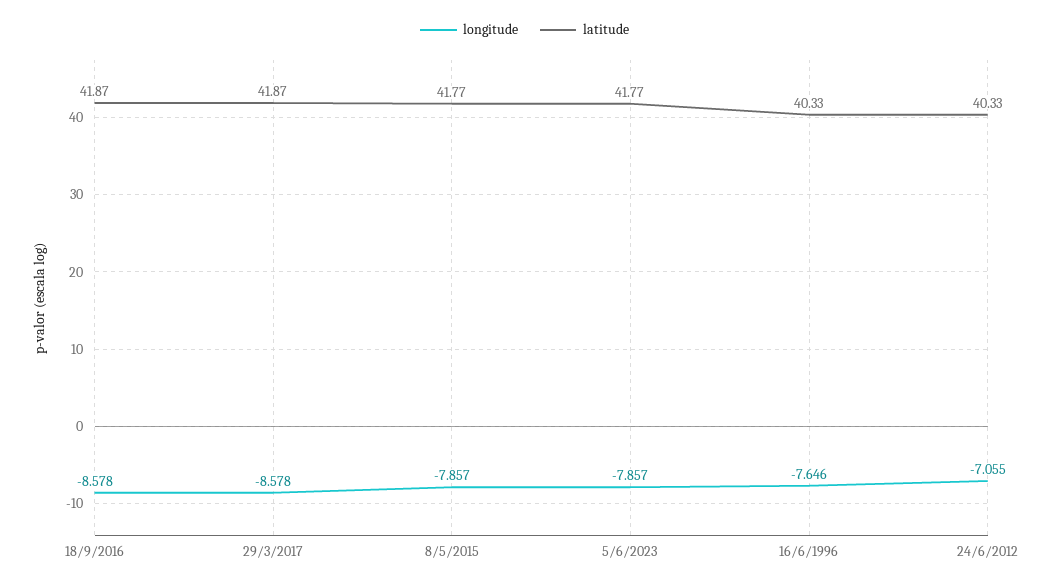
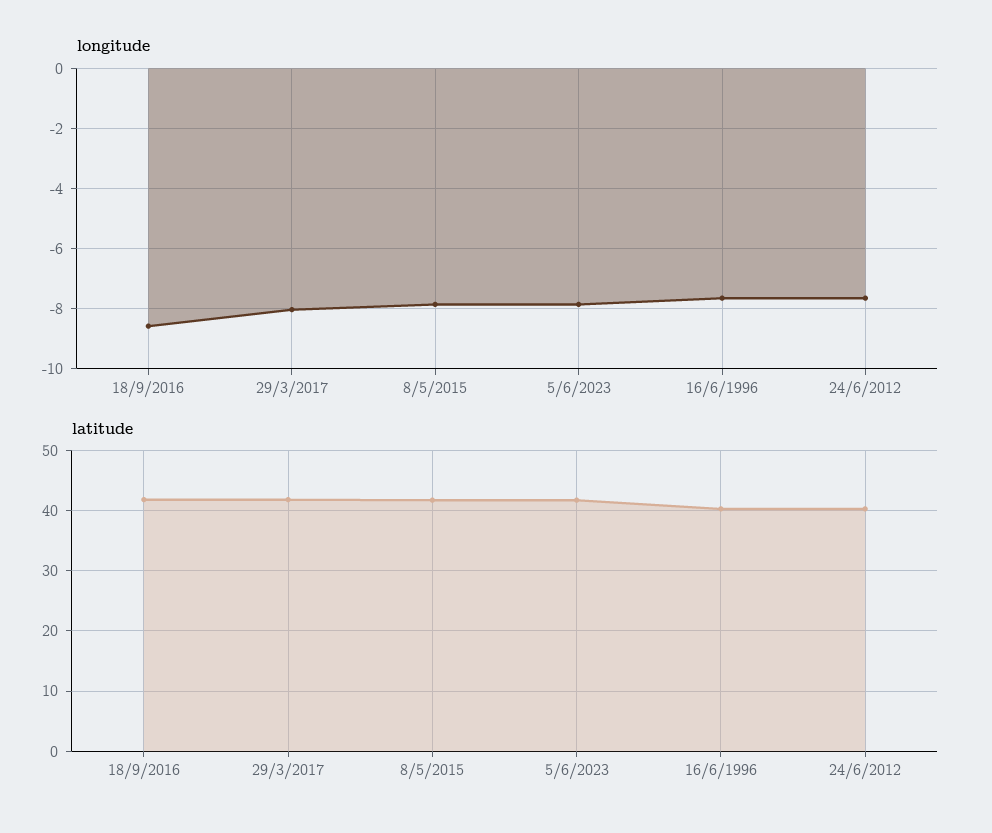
longitude, 29/3/2017: -8.578 -> -8
longitude, 24/6/2012: -7.055 -> -7.6

